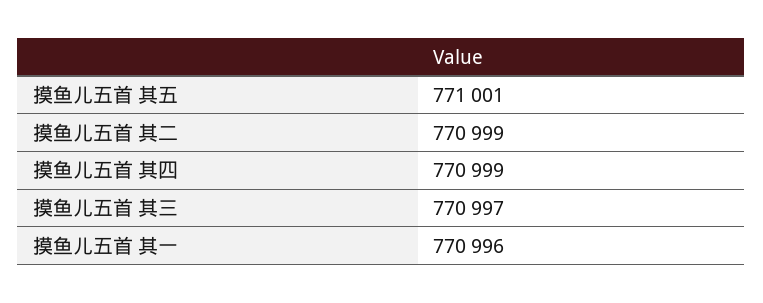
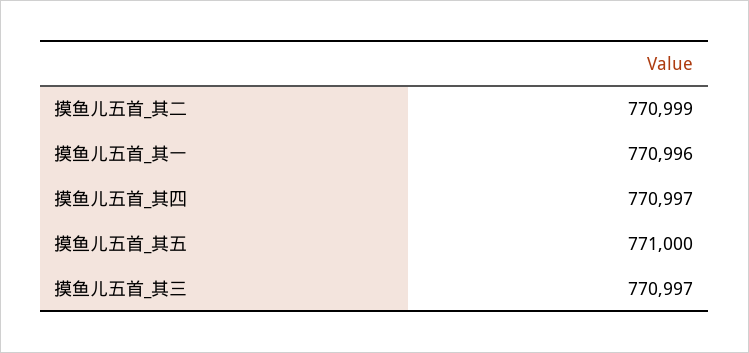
摸鱼儿五首 其五: 771001 -> 771000
摸鱼儿五首 其四: 770999 -> 770997

